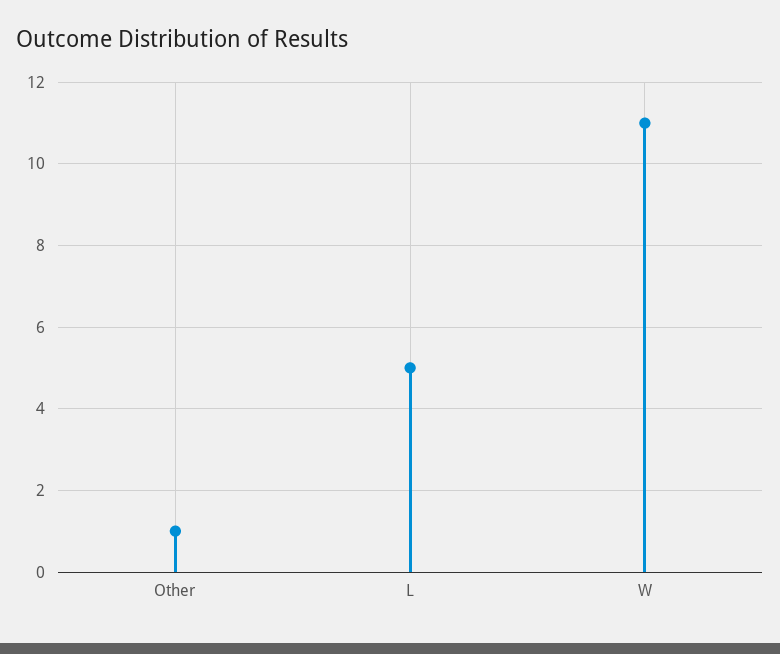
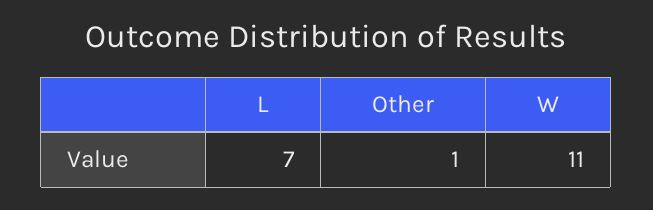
L: 5 -> 7

